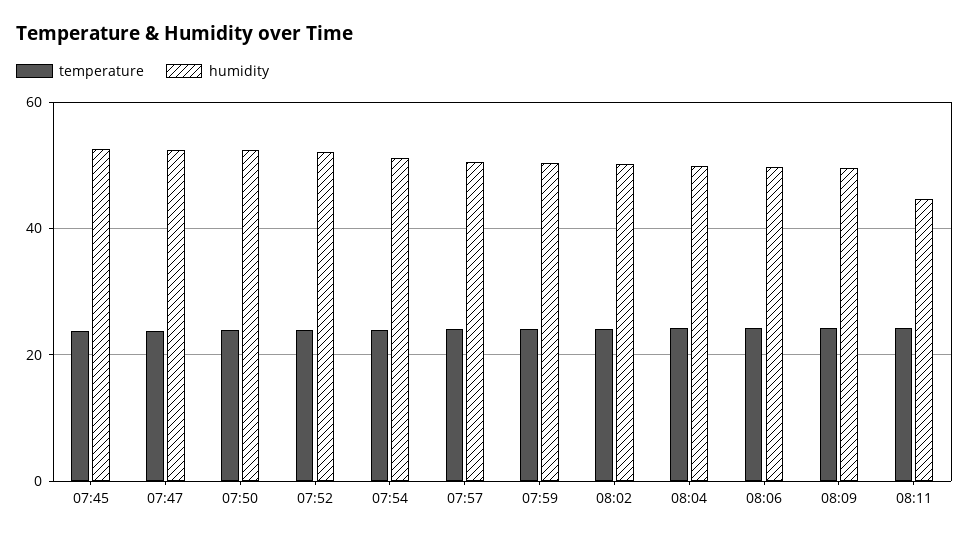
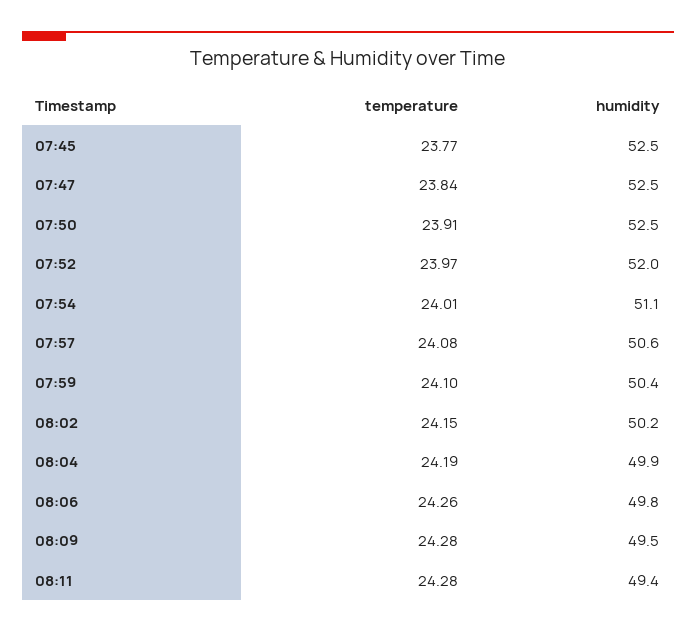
humidity, 08:11: 44 -> 49.4

